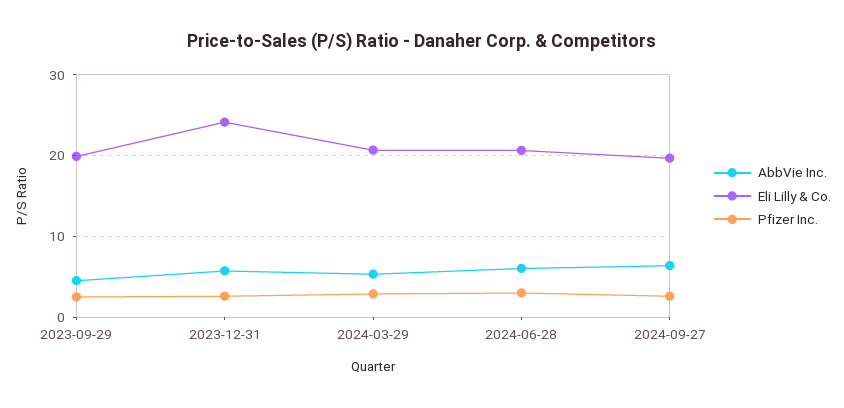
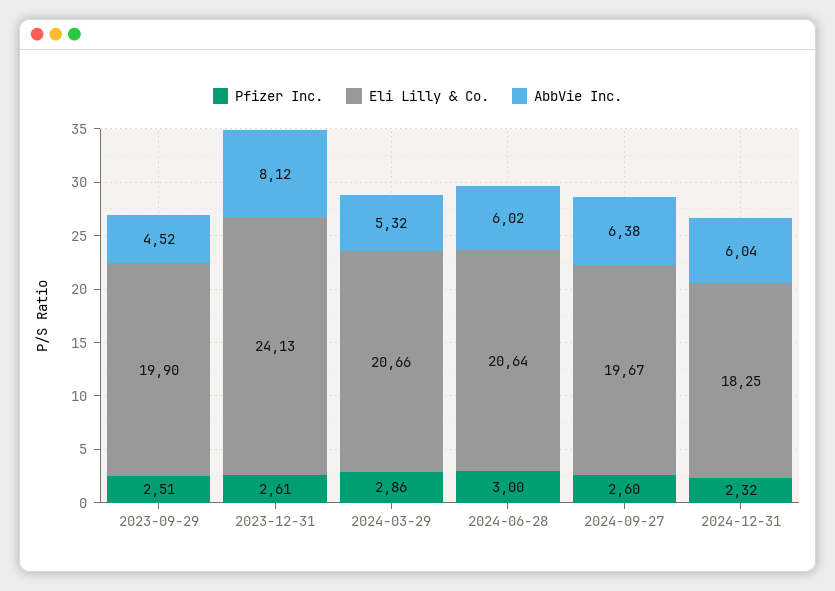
AbbVie Inc., 2023-12-31: 6 -> 8.12
Pfizer Inc., 2024-12-31: none -> 2.32
Eli Lilly & Co., 2024-12-31: none -> 18.25
AbbVie Inc., 2024-12-31: none -> 6.04

